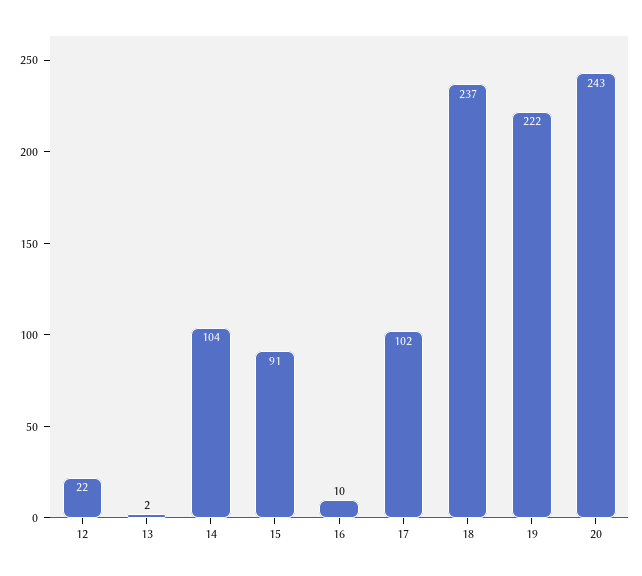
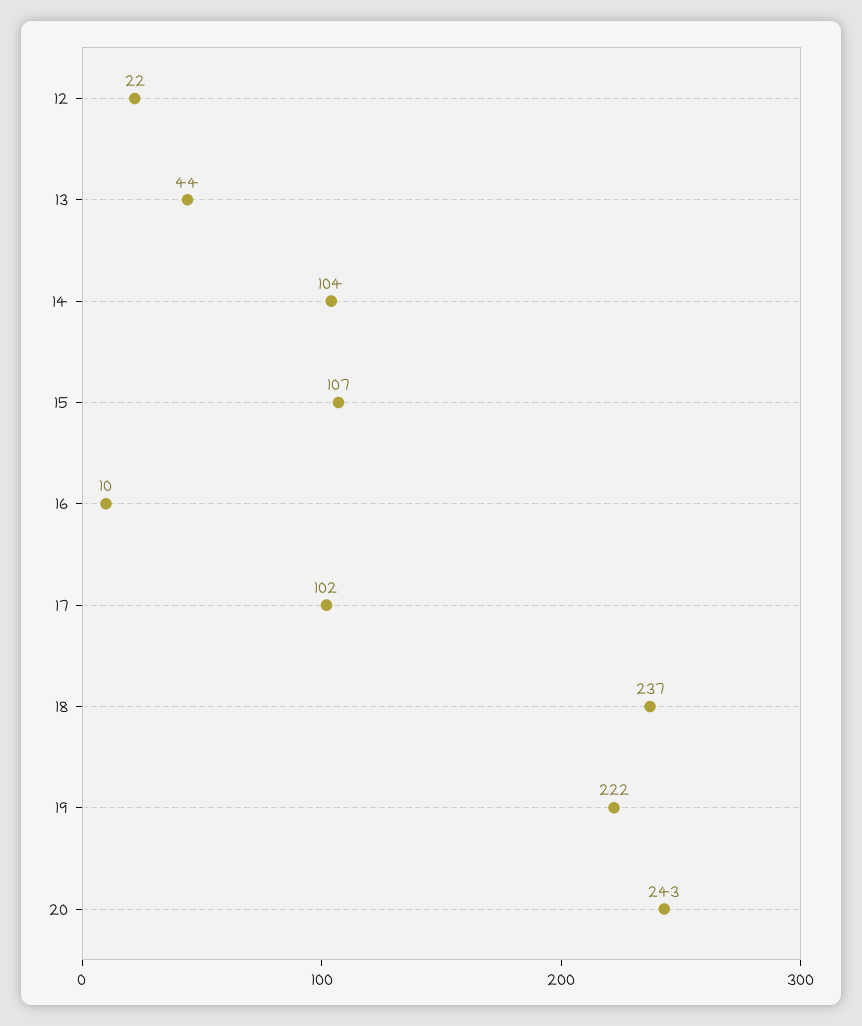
13: 2 -> 44
15: 91 -> 107

